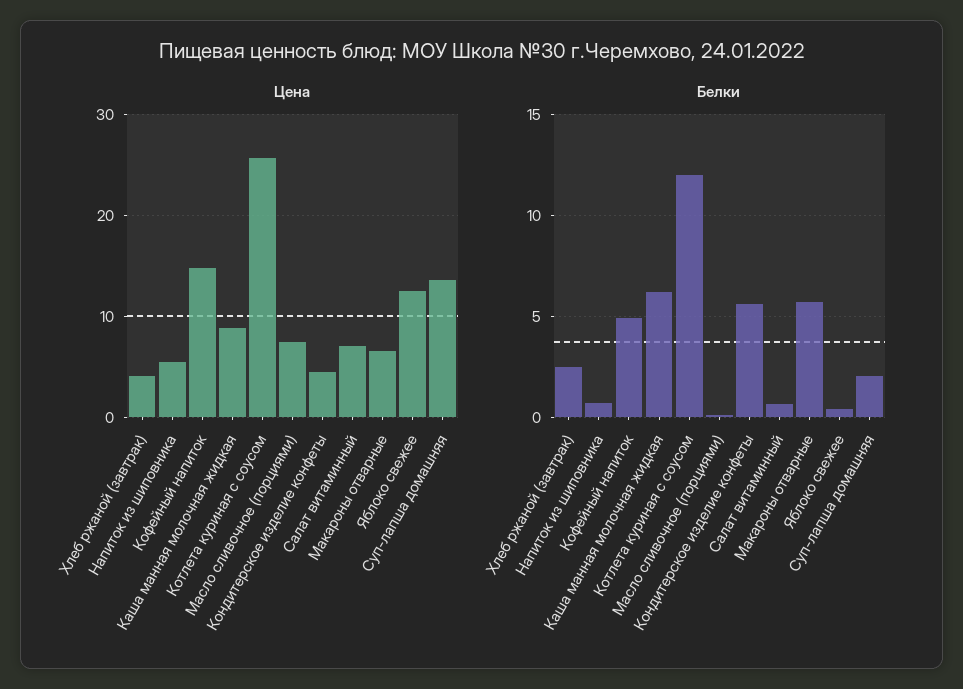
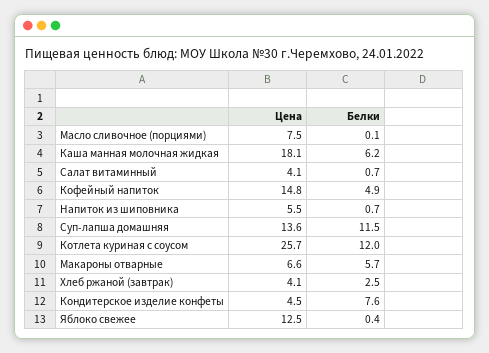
Цена, Каша манная молочная жидкая: 9 -> 18.1
Цена, Салат витаминный: 7 -> 4.1
Белки, Кондитерское изделие конфеты: 5.5 -> 7.6
Белки, Суп-лапша домашняя: 2 -> 11.5

